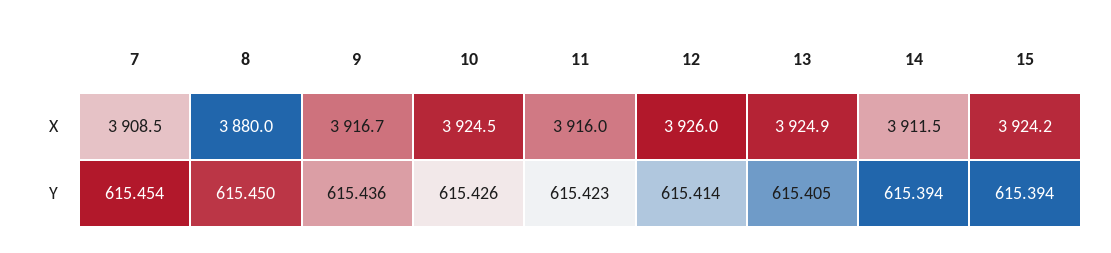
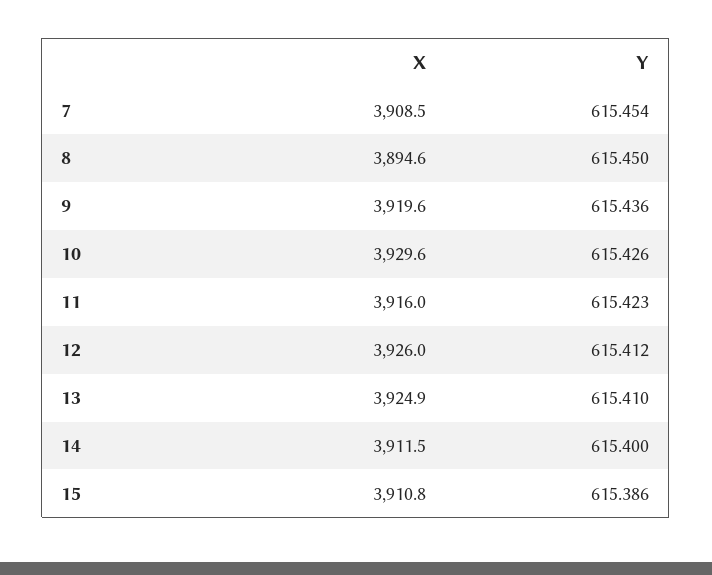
8, X: 3880 -> 3894.6
9, X: 3916.7 -> 3919.6
10, X: 3924.5 -> 3929.6
15, X: 3924.2 -> 3910.8
12, Y: 615.414 -> 615.412
13, Y: 615.405 -> 615.41
14, Y: 615.394 -> 615.4
15, Y: 615.394 -> 615.386

